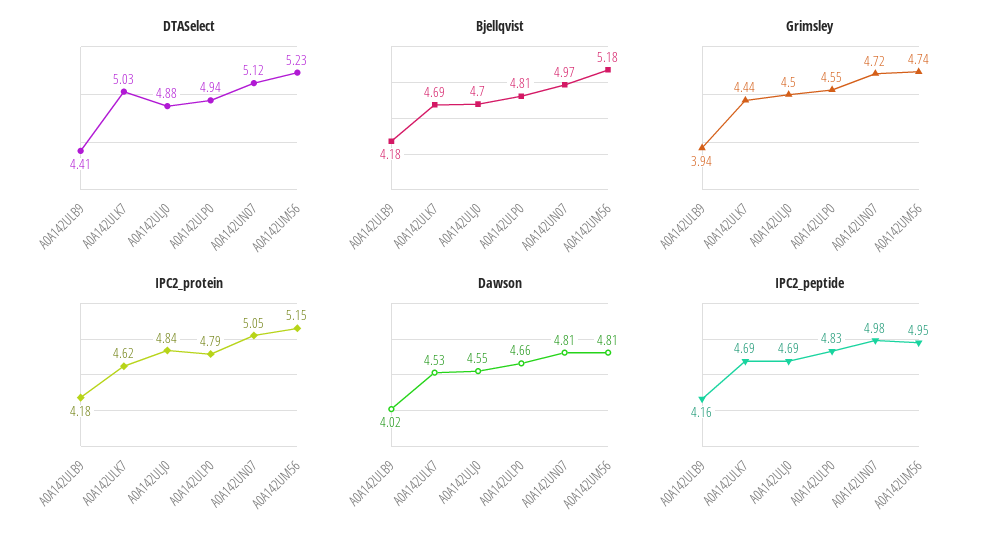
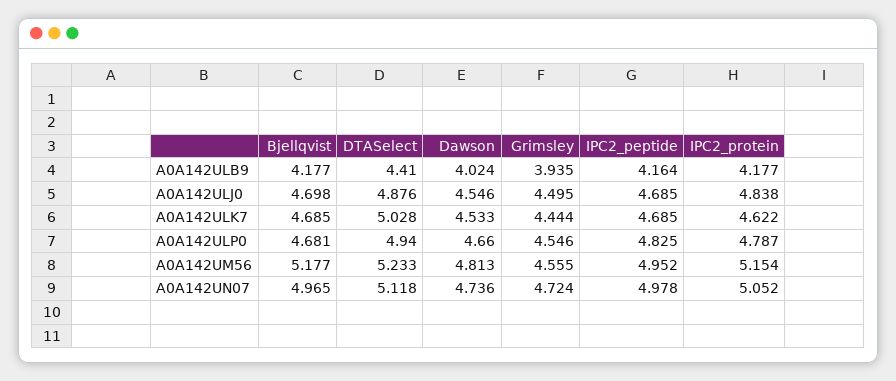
Bjellqvist, A0A142ULP0: 4.81 -> 4.681
Grimsley, A0A142UM56: 4.74 -> 4.555
Dawson, A0A142UN07: 4.81 -> 4.736

